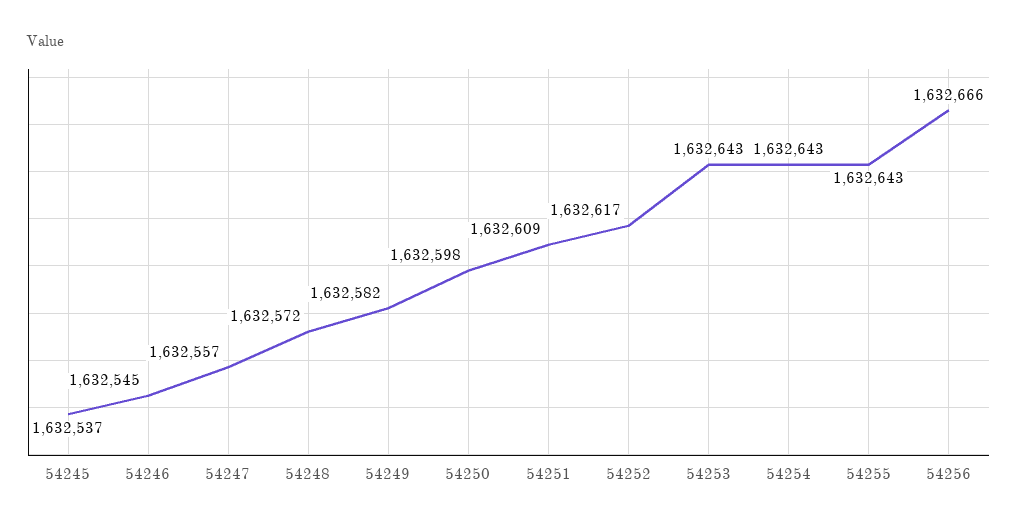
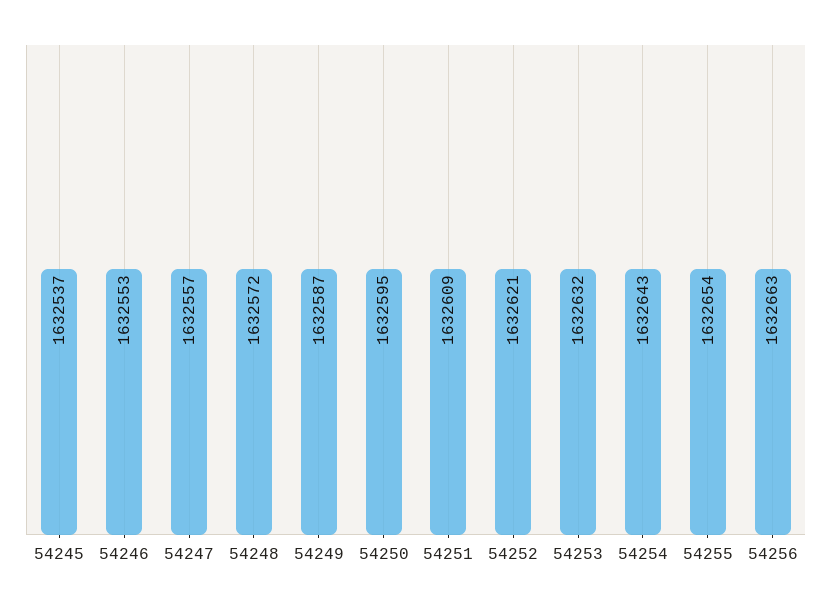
54246: 1632545 -> 1632553
54249: 1632582 -> 1632587
54250: 1632598 -> 1632595
54252: 1632617 -> 1632621
54253: 1632643 -> 1632632
54255: 1632643 -> 1632654
54256: 1632666 -> 1632663

